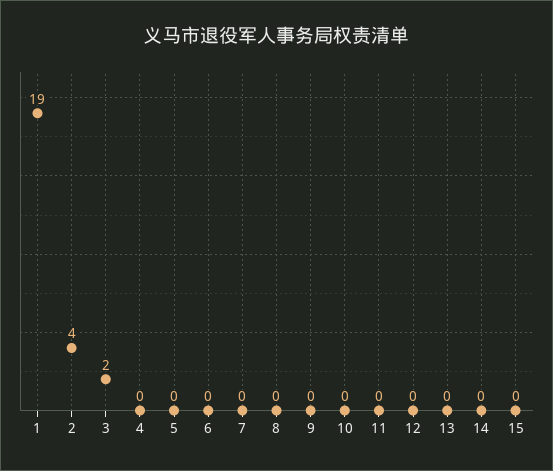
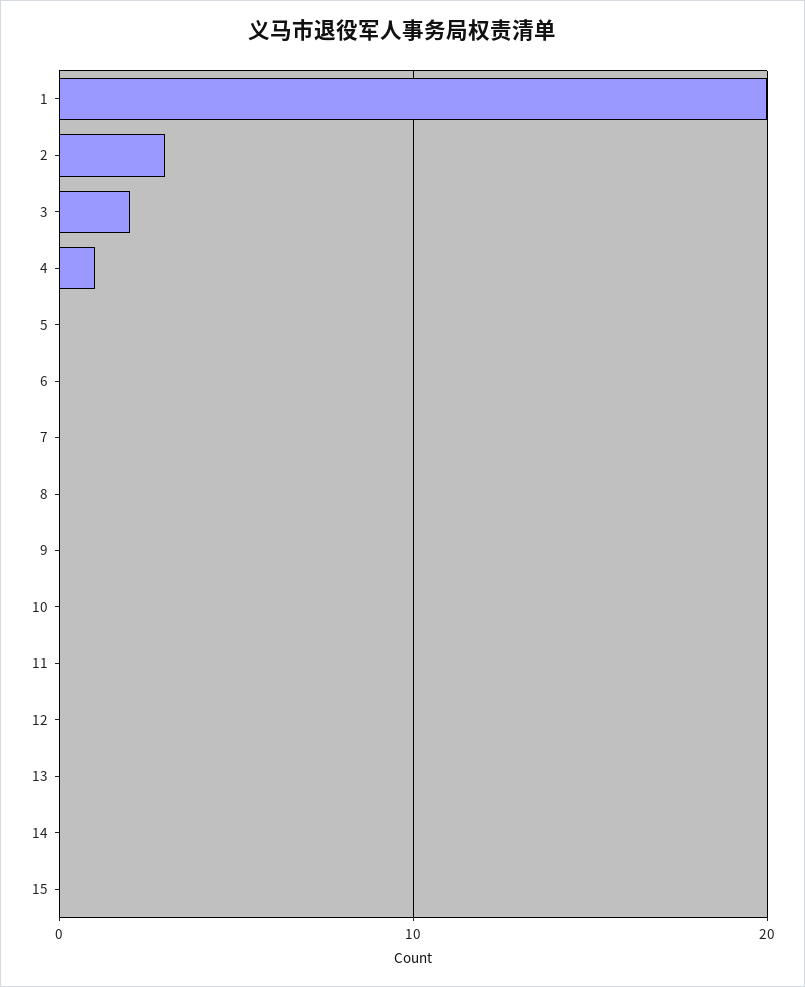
1: 19 -> 20
2: 4 -> 3
4: 0 -> 1

